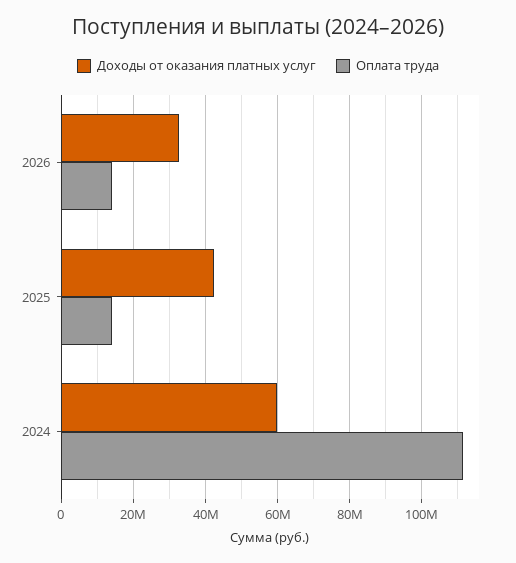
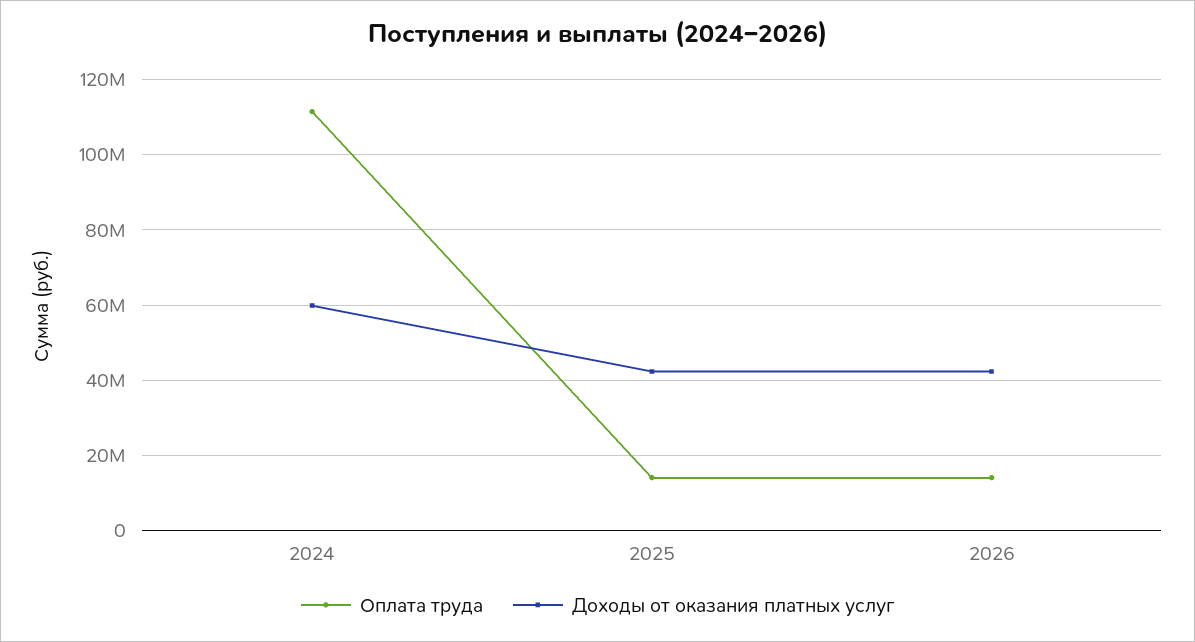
Доходы от оказания платных услуг, 2026: 32000000 -> 42000000

